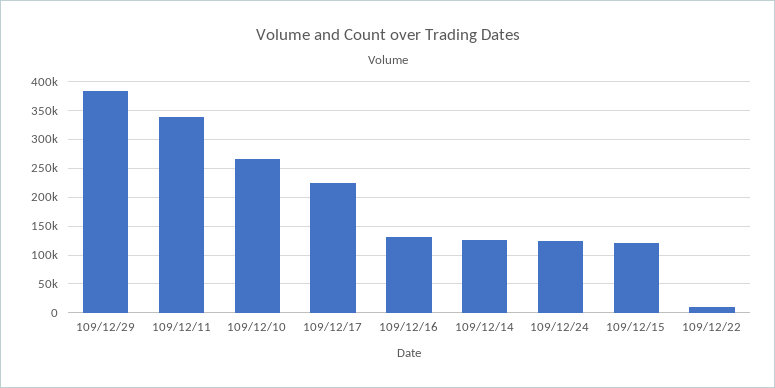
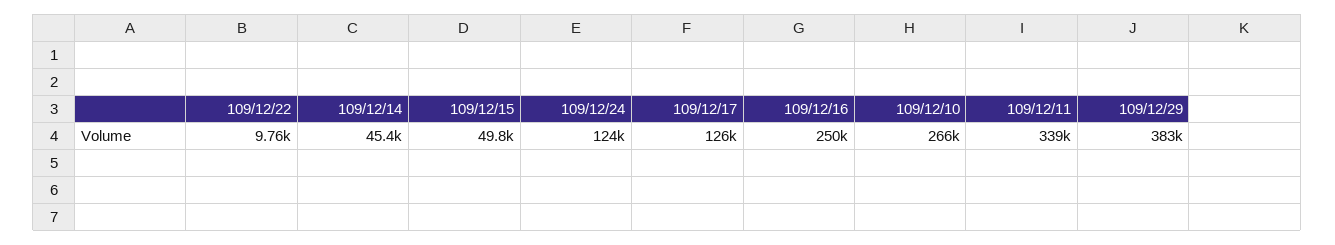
109/12/17: 225000 -> 126000
109/12/16: 125000 -> 250000
109/12/14: 125000 -> 45400
109/12/15: 125000 -> 49800

